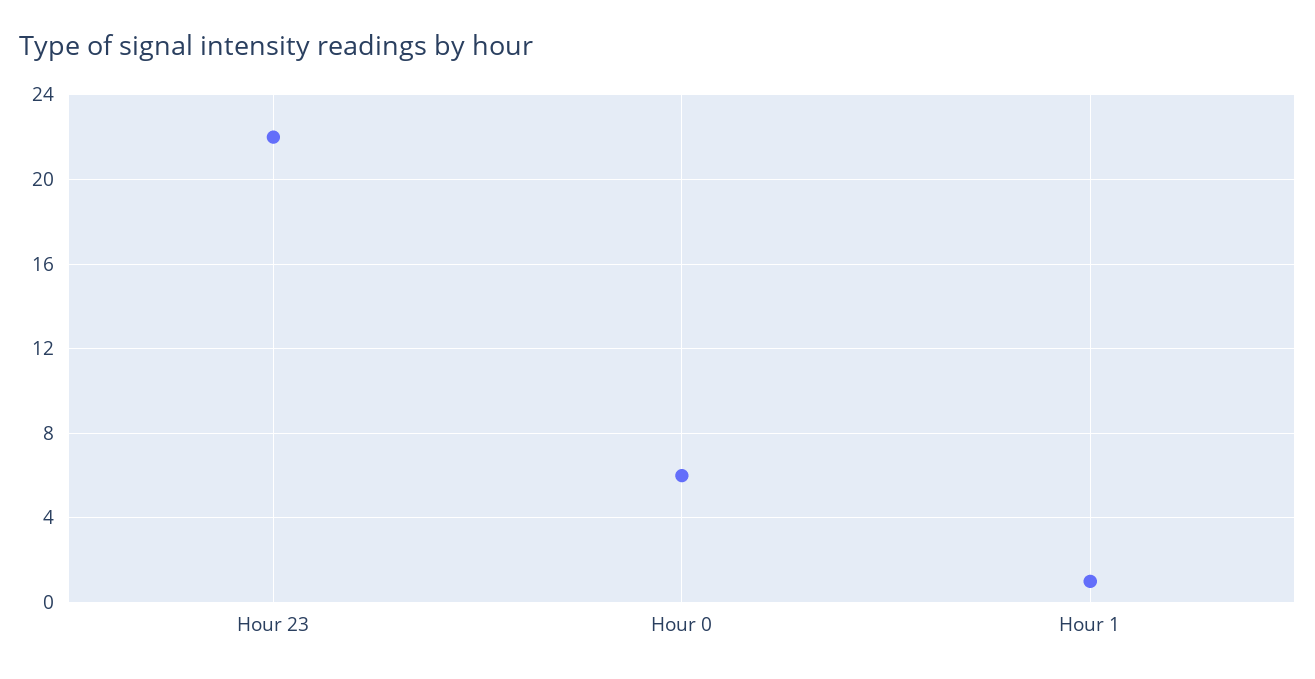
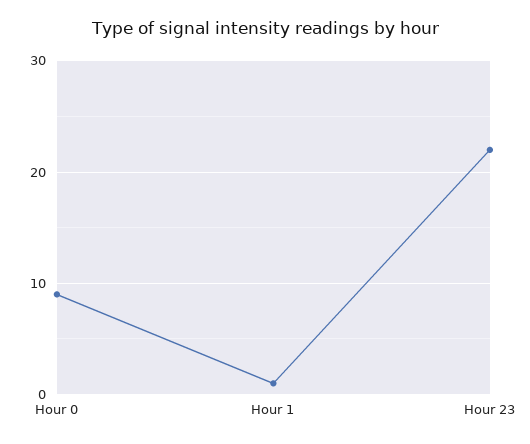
Hour 0: 6 -> 9

